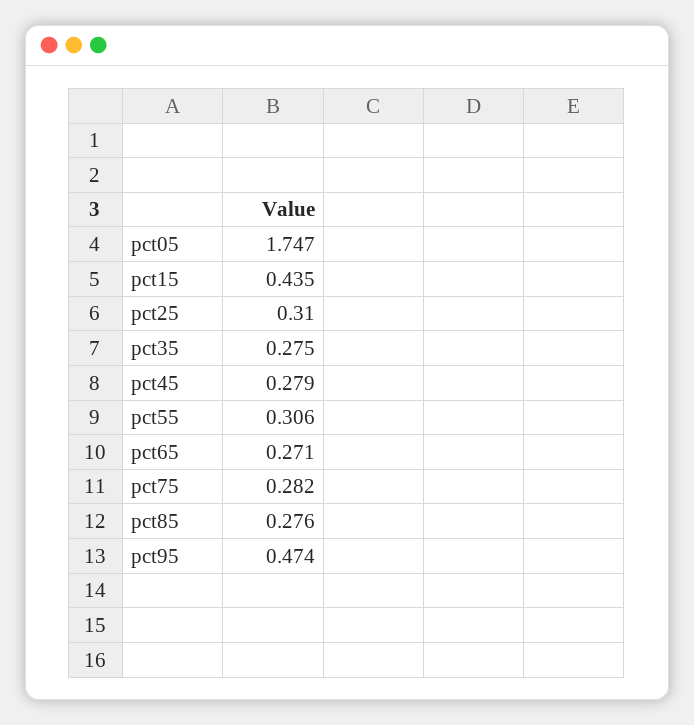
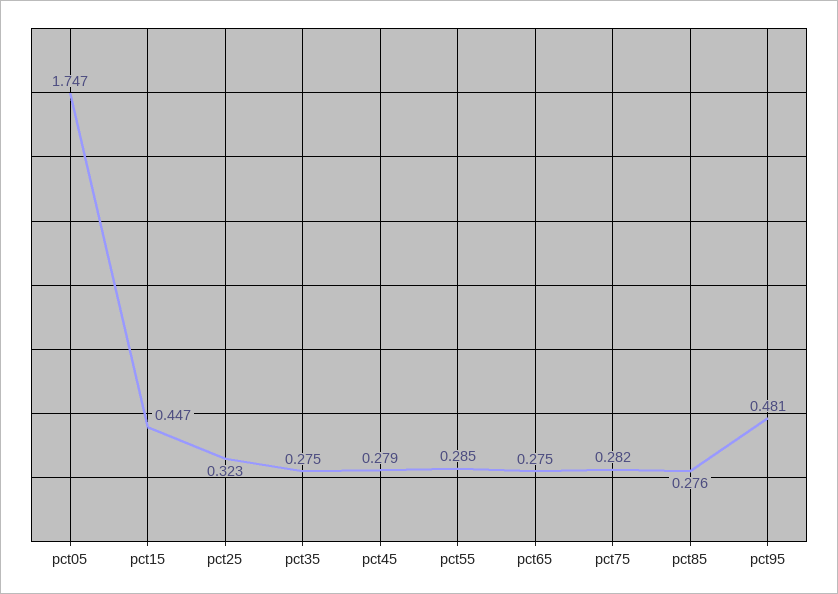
pct15: 0.435 -> 0.447
pct25: 0.31 -> 0.323
pct55: 0.306 -> 0.285
pct65: 0.271 -> 0.275
pct95: 0.474 -> 0.481

